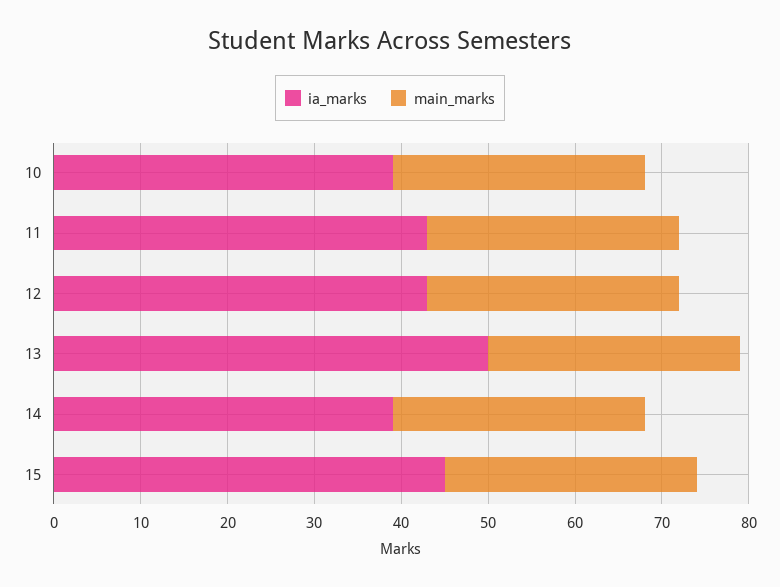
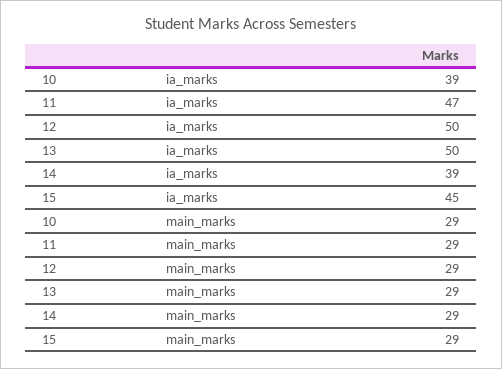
ia_marks, 11: 43 -> 47
ia_marks, 12: 43 -> 50

